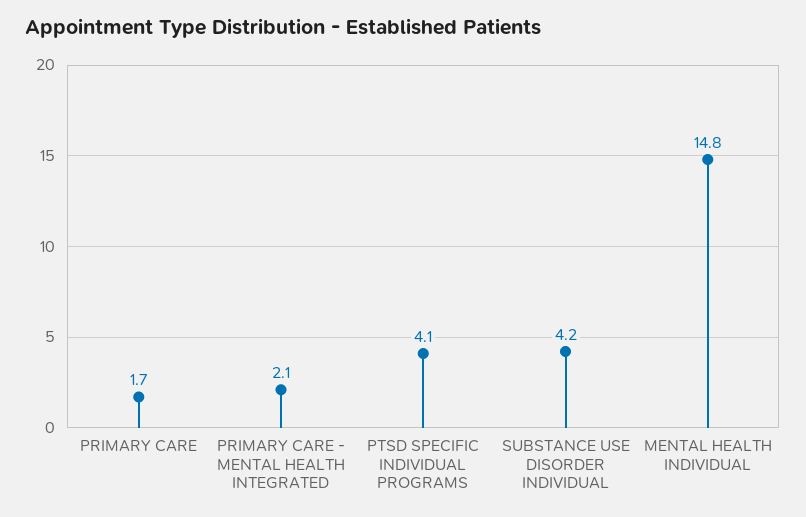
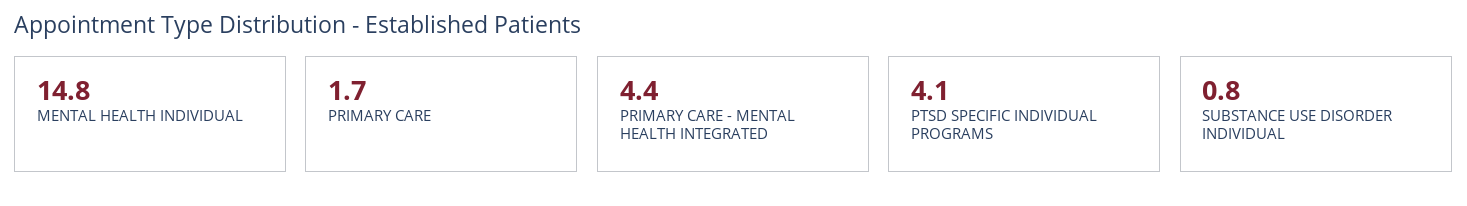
PRIMARY CARE - MENTAL HEALTH INTEGRATED: 2.1 -> 4.4
SUBSTANCE USE DISORDER INDIVIDUAL: 4.2 -> 0.8

